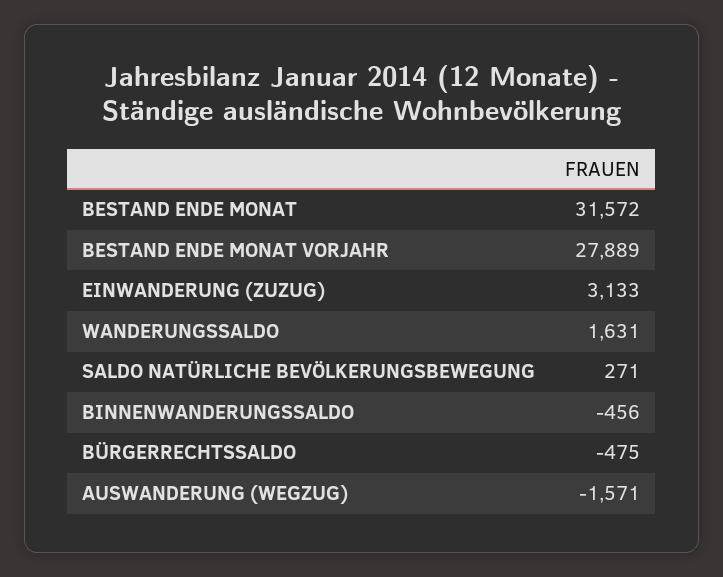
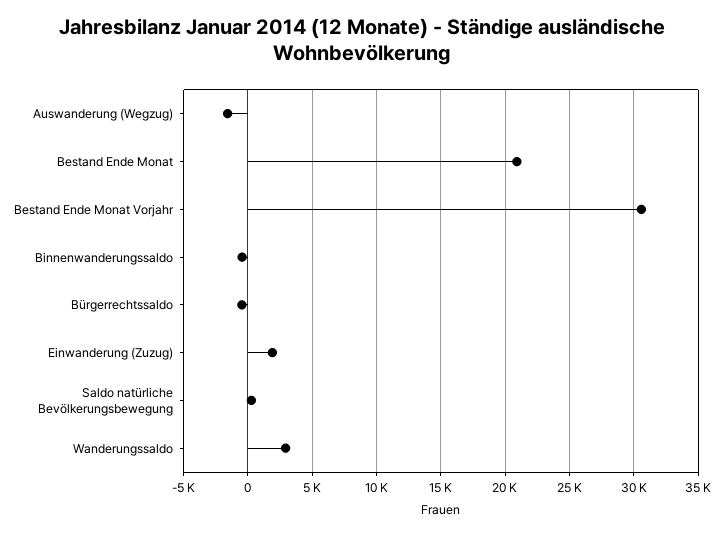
BESTAND ENDE MONAT: 31572 -> 21000
BESTAND ENDE MONAT VORJAHR: 27889 -> 30500
EINWANDERUNG (ZUZUG): 3133 -> 2000
WANDERUNGSSALDO: 1631 -> 3000

